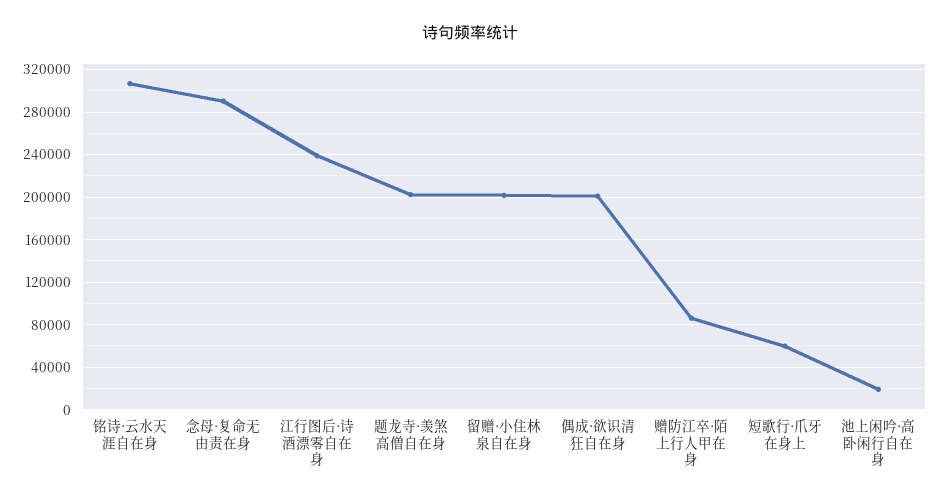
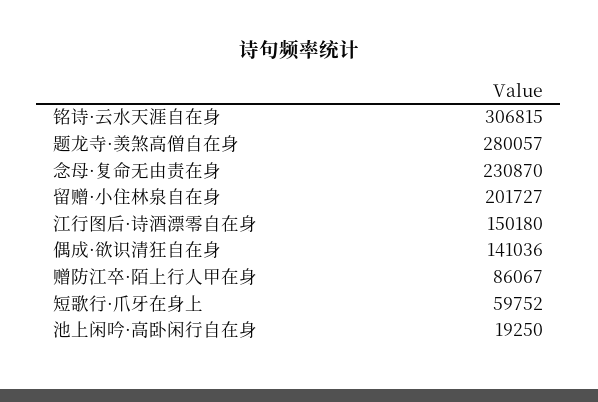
念母·复命无由责在身: 290000 -> 230870
江行图后·诗酒漂零自在身: 240000 -> 150180
题龙寺·羡煞高僧自在身: 200000 -> 280057
偶成·欲识清狂自在身: 200000 -> 141036

